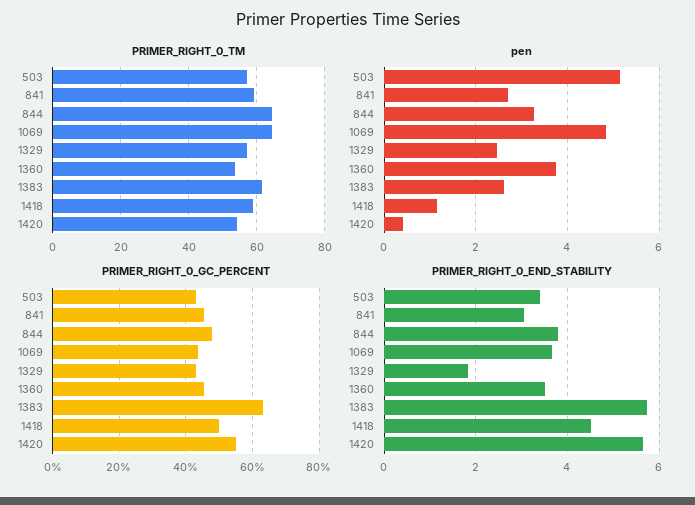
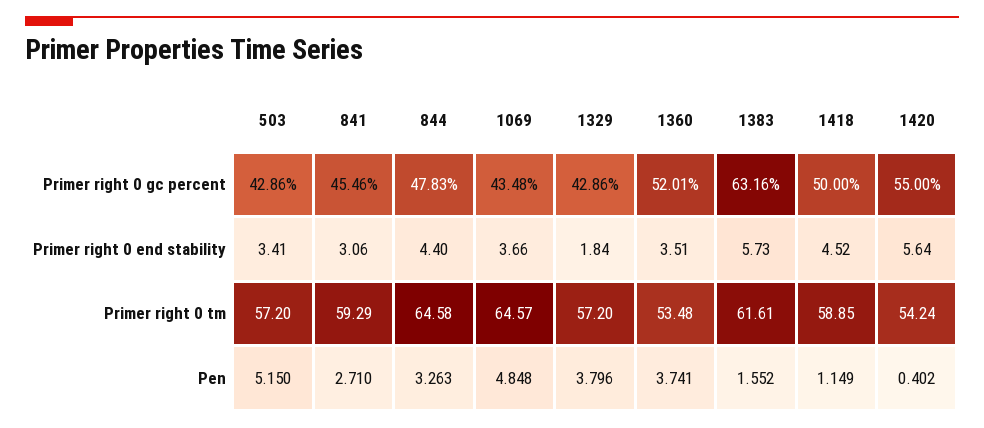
pen, 1329: 2.4 -> 3.796
pen, 1383: 2.6 -> 1.552
PRIMER_RIGHT_0_GC_PERCENT, 1360: 46 -> 52.01
PRIMER_RIGHT_0_END_STABILITY, 844: 3.8 -> 4.4

